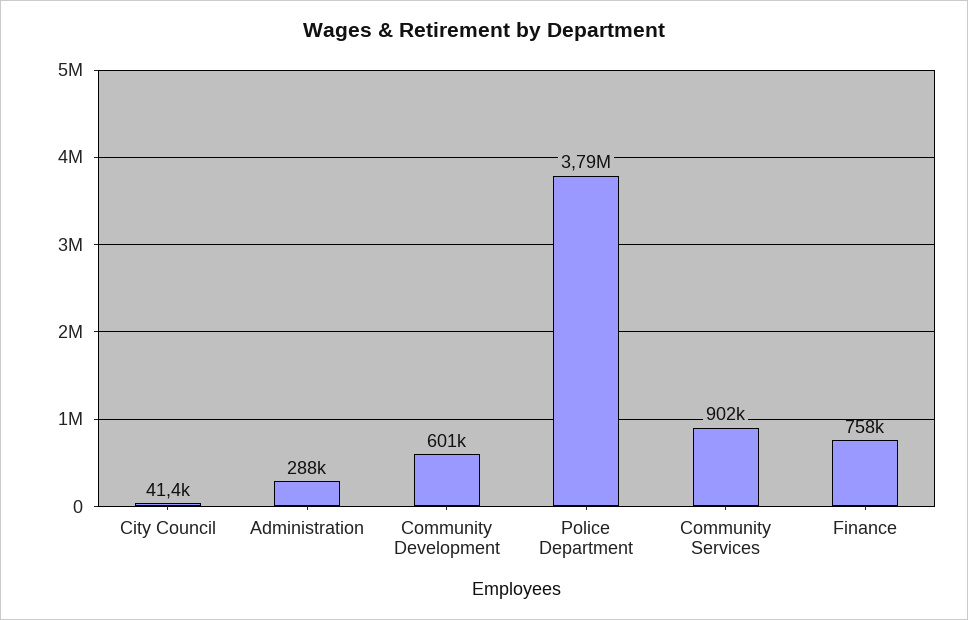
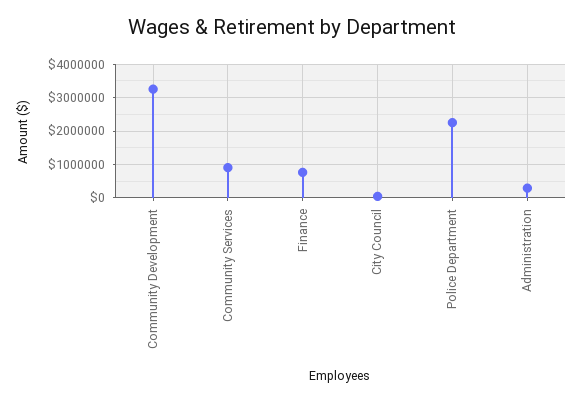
Community Development: 601000 -> 3200000
Police Department: 3790000 -> 2200000

